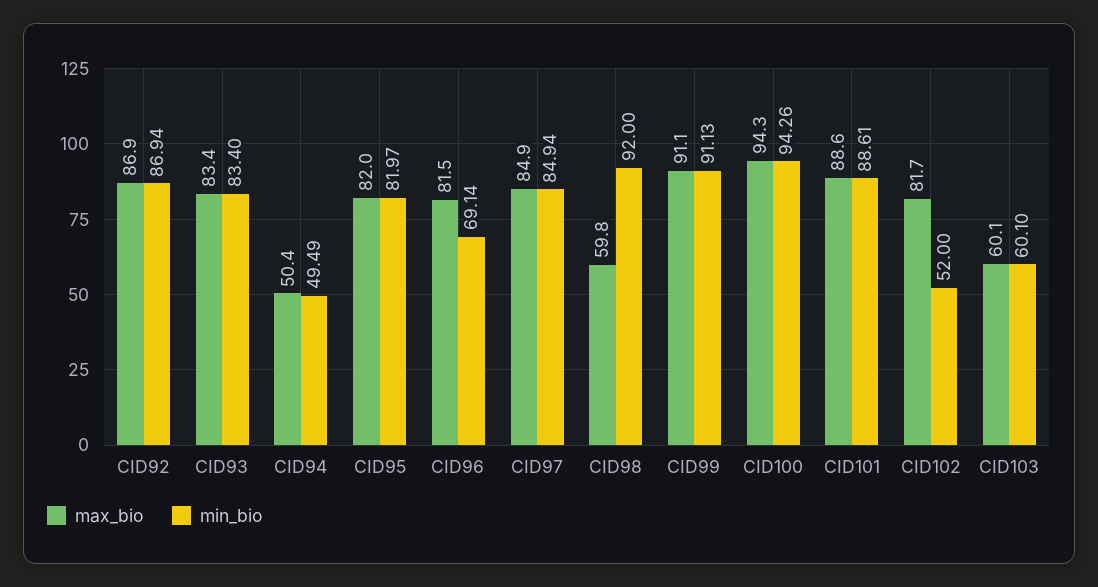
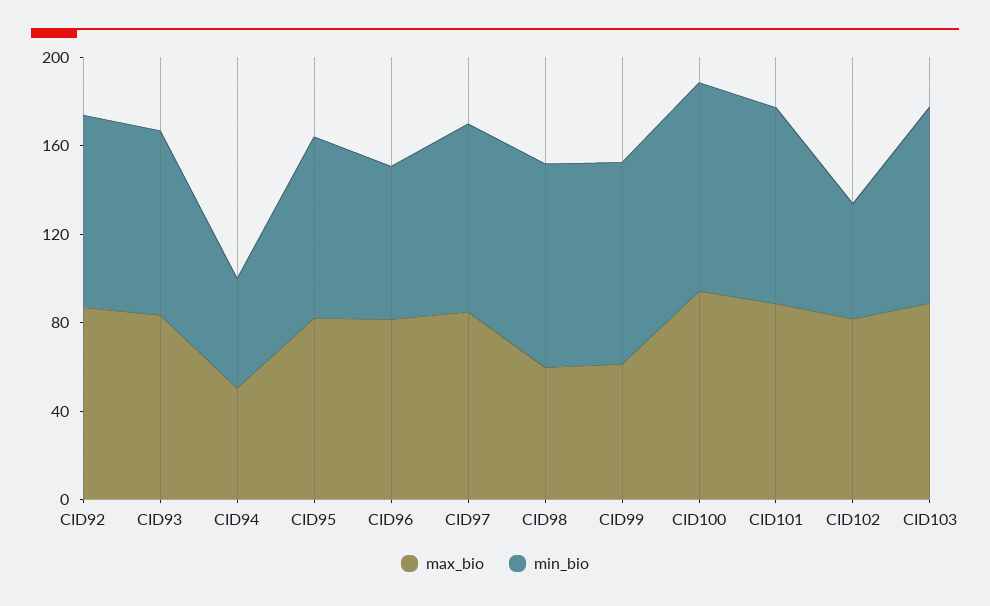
max_bio, CID99: 91.1 -> 60
max_bio, CID103: 60.1 -> 90
min_bio, CID103: 60.1 -> 90

